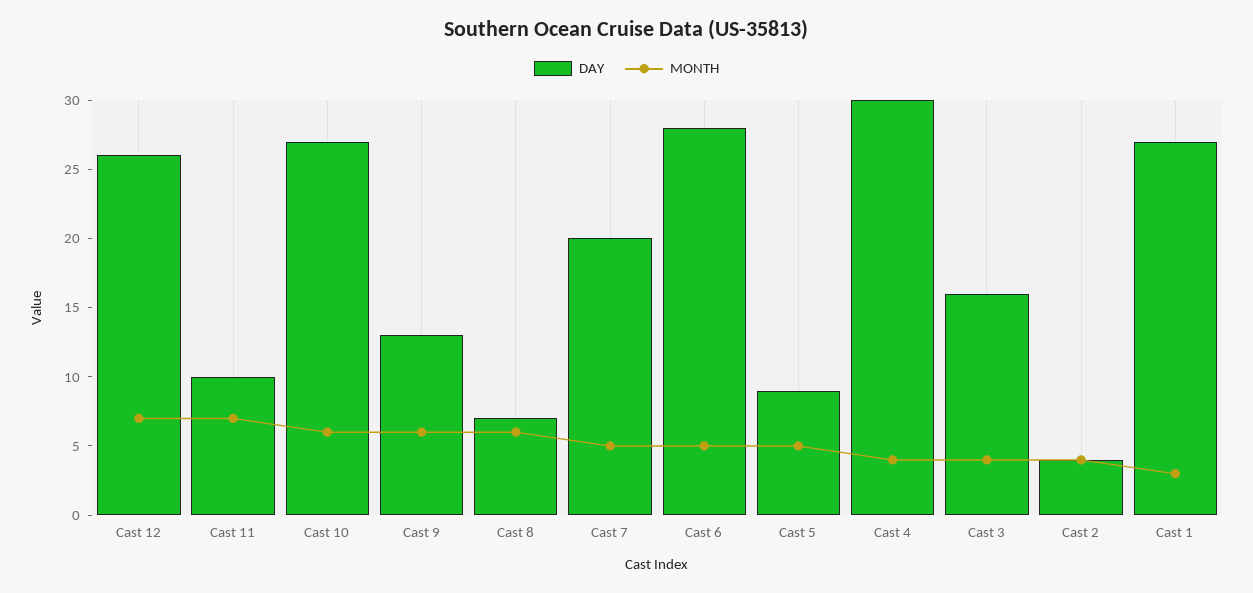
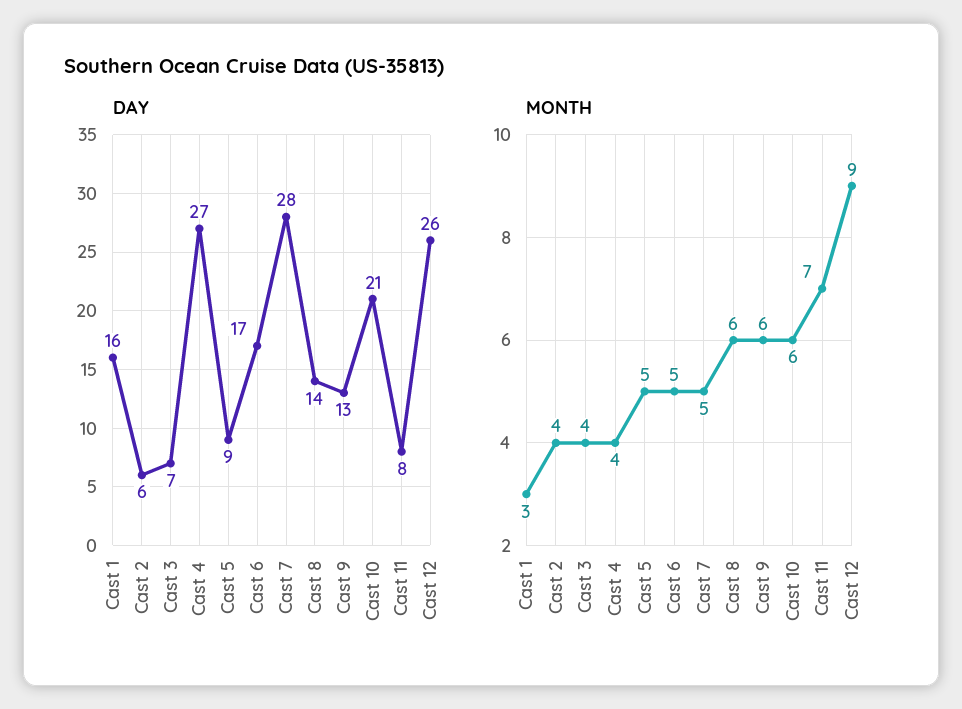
MONTH, Cast 12: 7 -> 9
DAY, Cast 11: 10 -> 8
DAY, Cast 10: 27 -> 21
DAY, Cast 8: 7 -> 14
DAY, Cast 7: 20 -> 28
DAY, Cast 6: 28 -> 17
DAY, Cast 4: 30 -> 27
DAY, Cast 3: 16 -> 7
DAY, Cast 2: 4 -> 6
DAY, Cast 1: 27 -> 16

